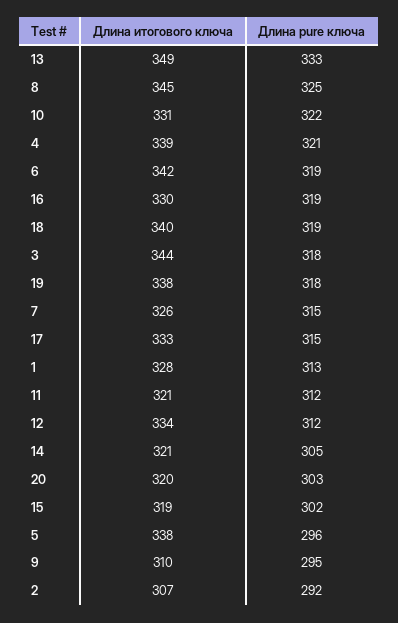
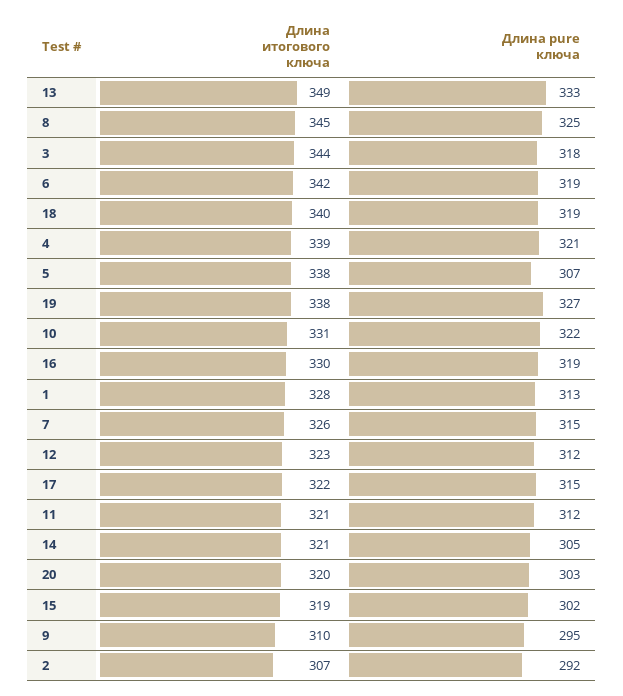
Длина pure ключа, 19: 318 -> 327
Длина итогового ключа, 17: 333 -> 322
Длина итогового ключа, 12: 334 -> 323
Длина pure ключа, 5: 296 -> 307

